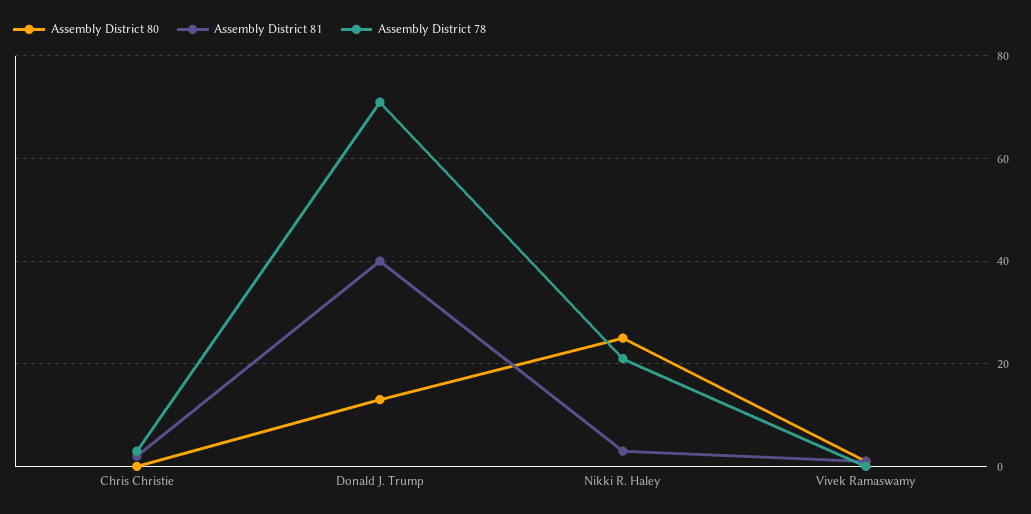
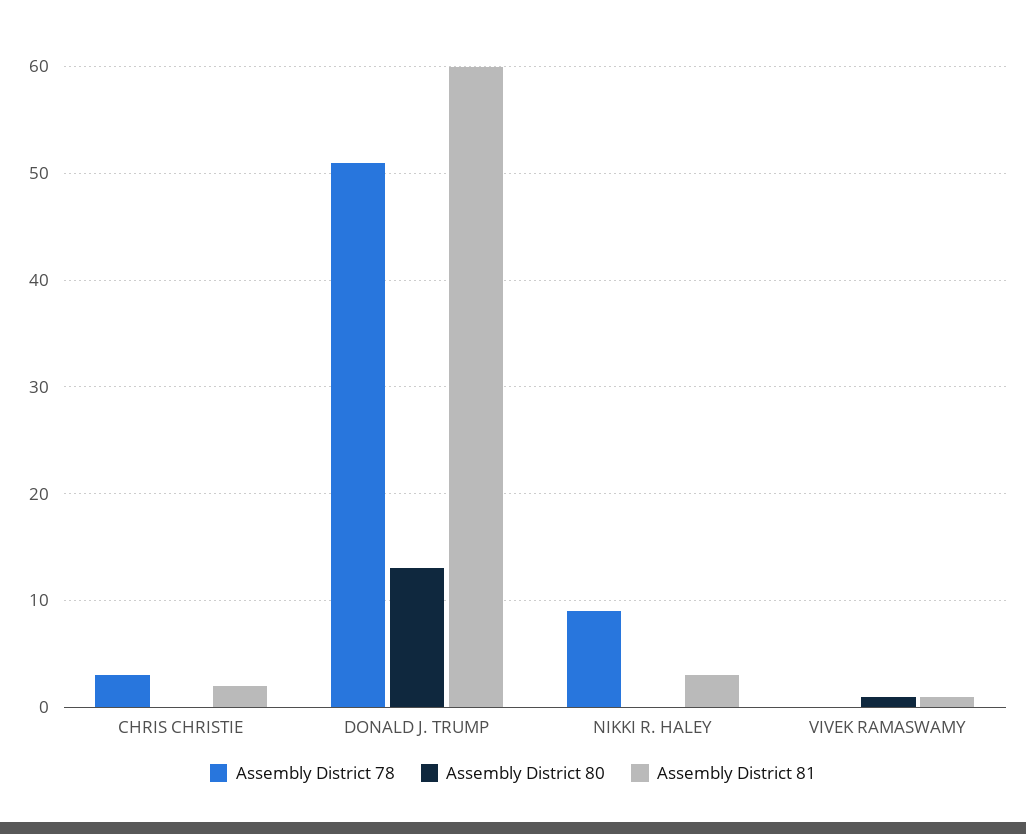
Assembly District 81, Donald J. Trump: 40 -> 60
Assembly District 78, Donald J. Trump: 70 -> 51
Assembly District 80, Nikki R. Haley: 25 -> 0
Assembly District 78, Nikki R. Haley: 20 -> 9

